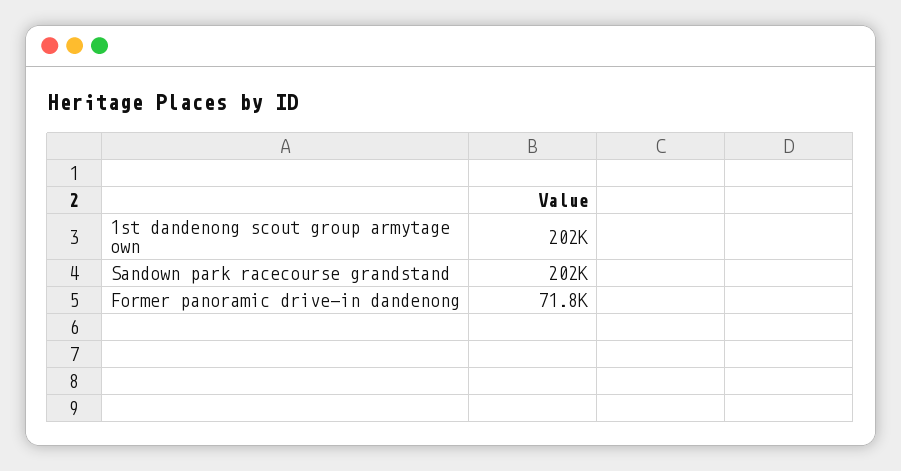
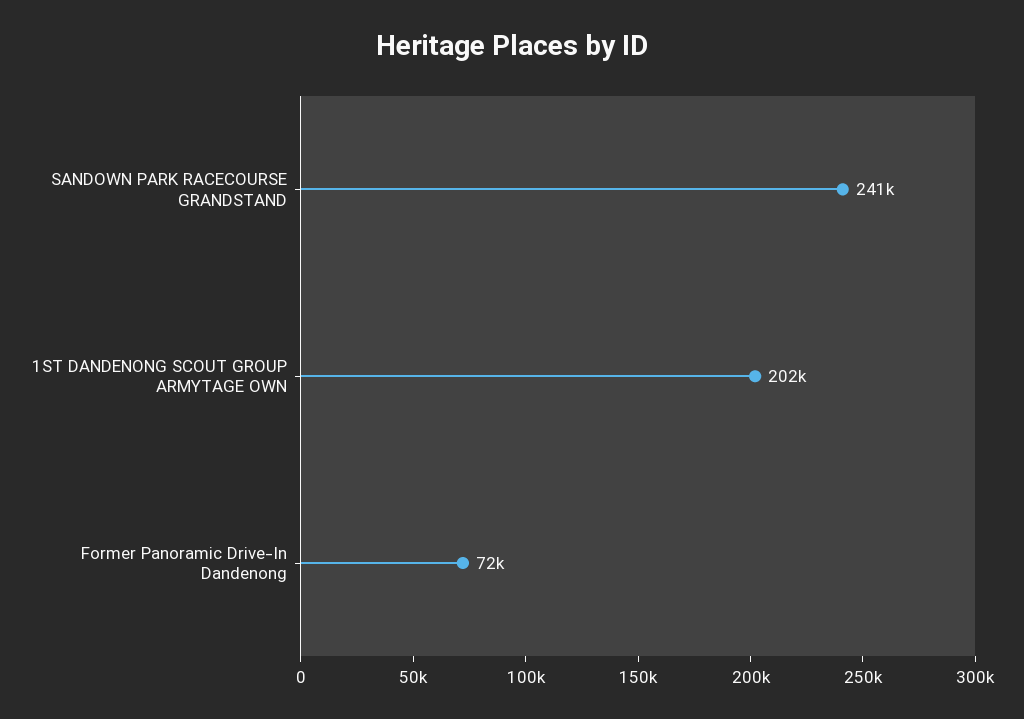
Sandown park racecourse grandstand: 202000 -> 241000

